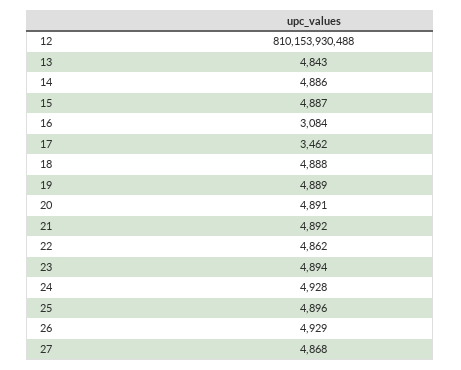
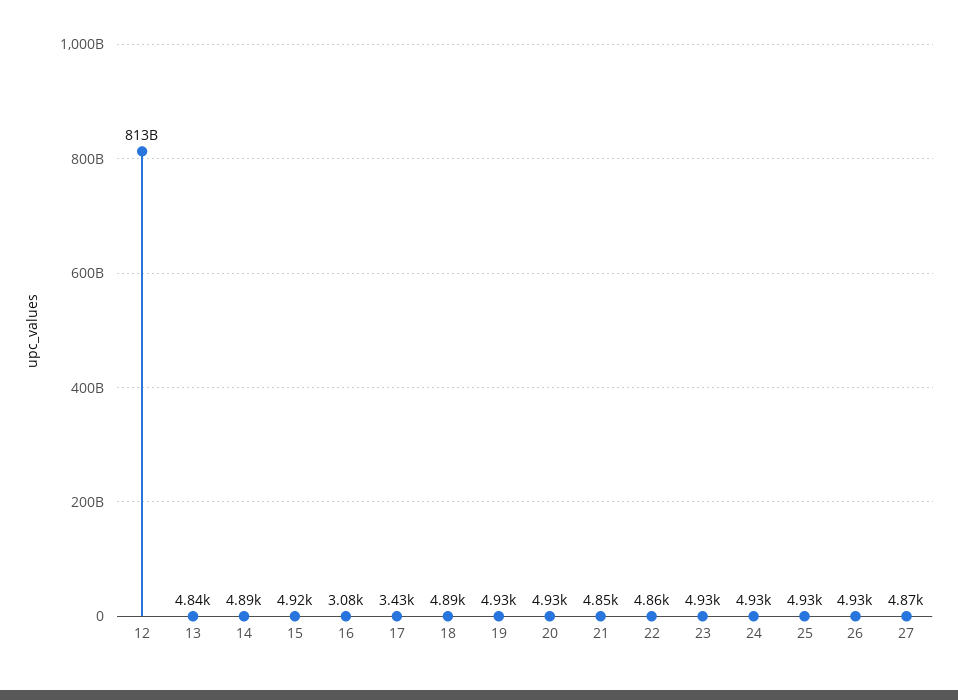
12: 810153930488 -> 813000000000
15: 4887 -> 4920
17: 3462 -> 3430
19: 4889 -> 4930
20: 4891 -> 4930
21: 4892 -> 4850
23: 4894 -> 4930
25: 4896 -> 4930

